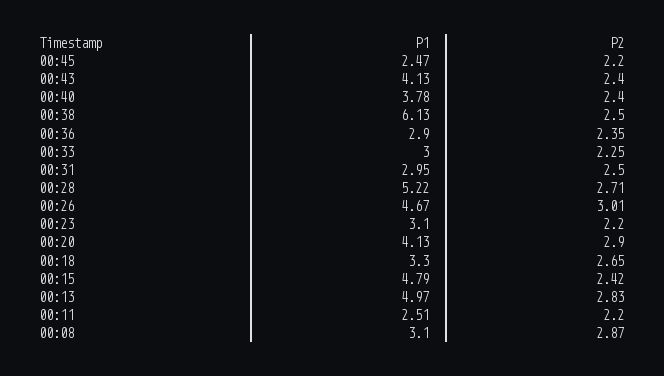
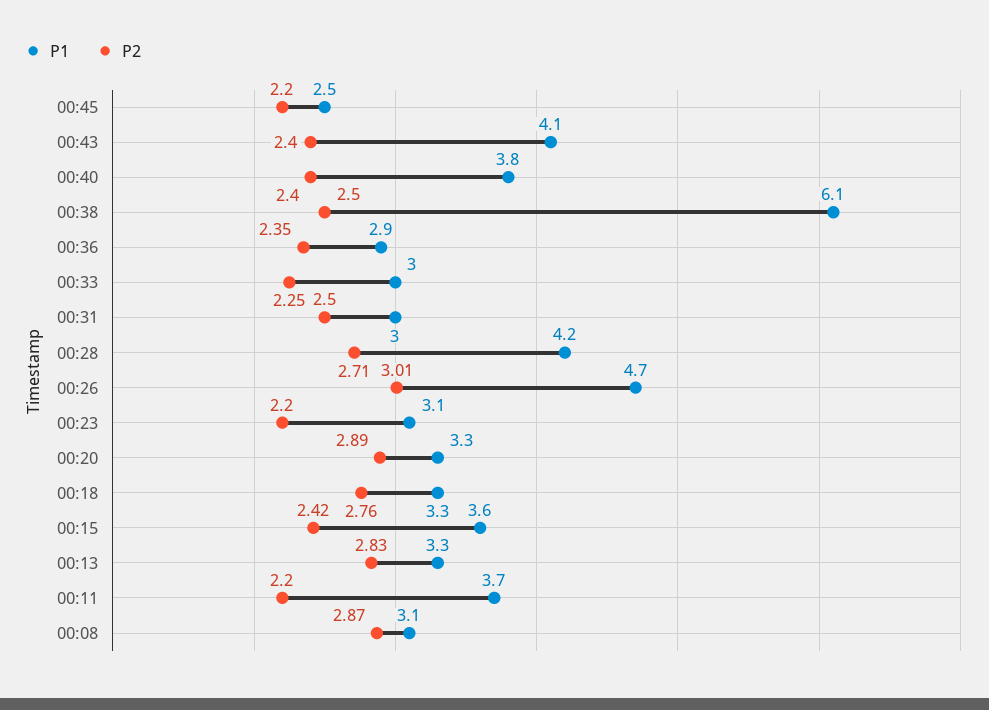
P1, 00:28: 5.22 -> 4.2
P1, 00:20: 4.13 -> 3.3
P2, 00:20: 2.9 -> 2.89
P2, 00:18: 2.65 -> 2.76
P1, 00:15: 4.79 -> 3.6
P1, 00:13: 4.97 -> 3.3
P1, 00:11: 2.51 -> 3.7

